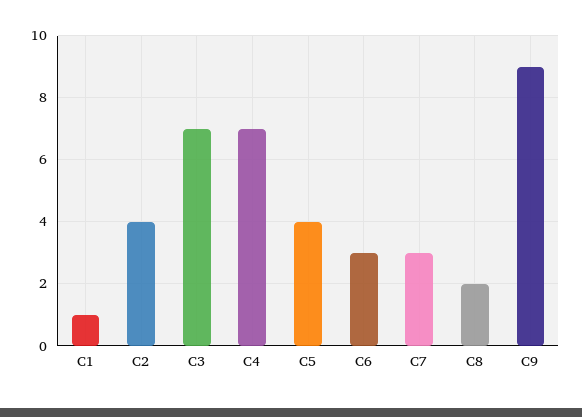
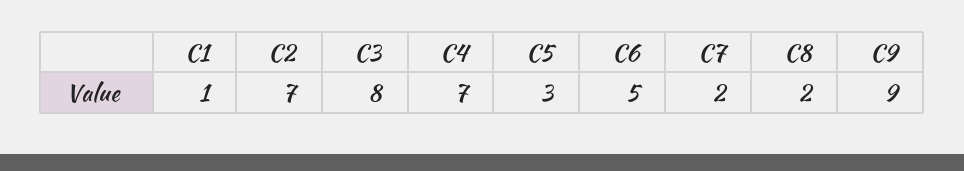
C2: 4 -> 7
C3: 7 -> 8
C5: 4 -> 3
C6: 3 -> 5
C7: 3 -> 2

